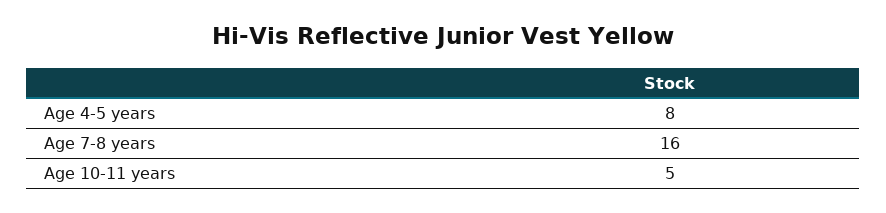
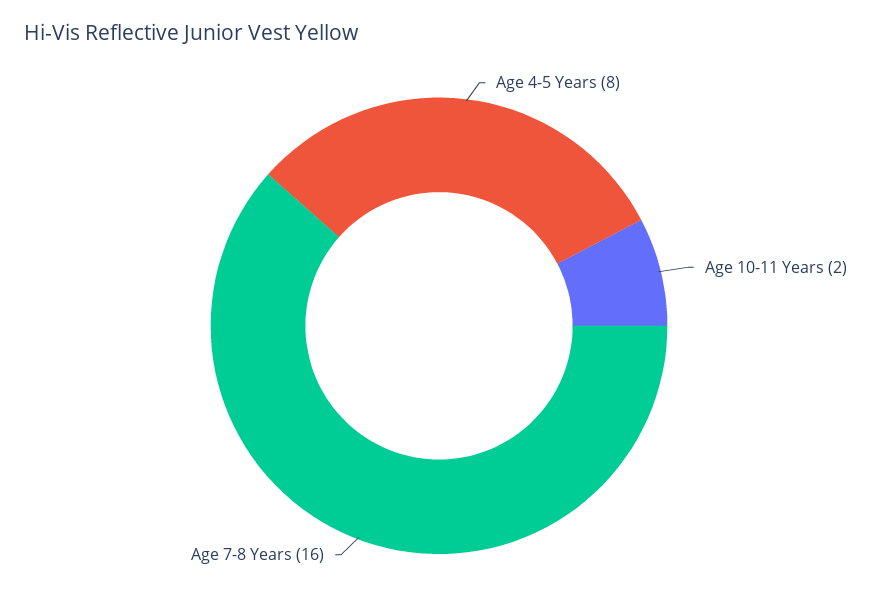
Age 10-11 years: 5 -> 2

